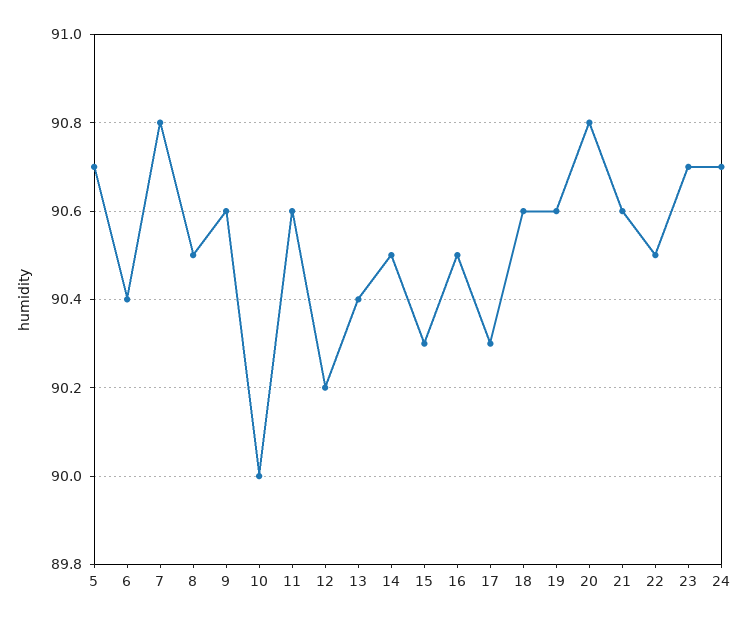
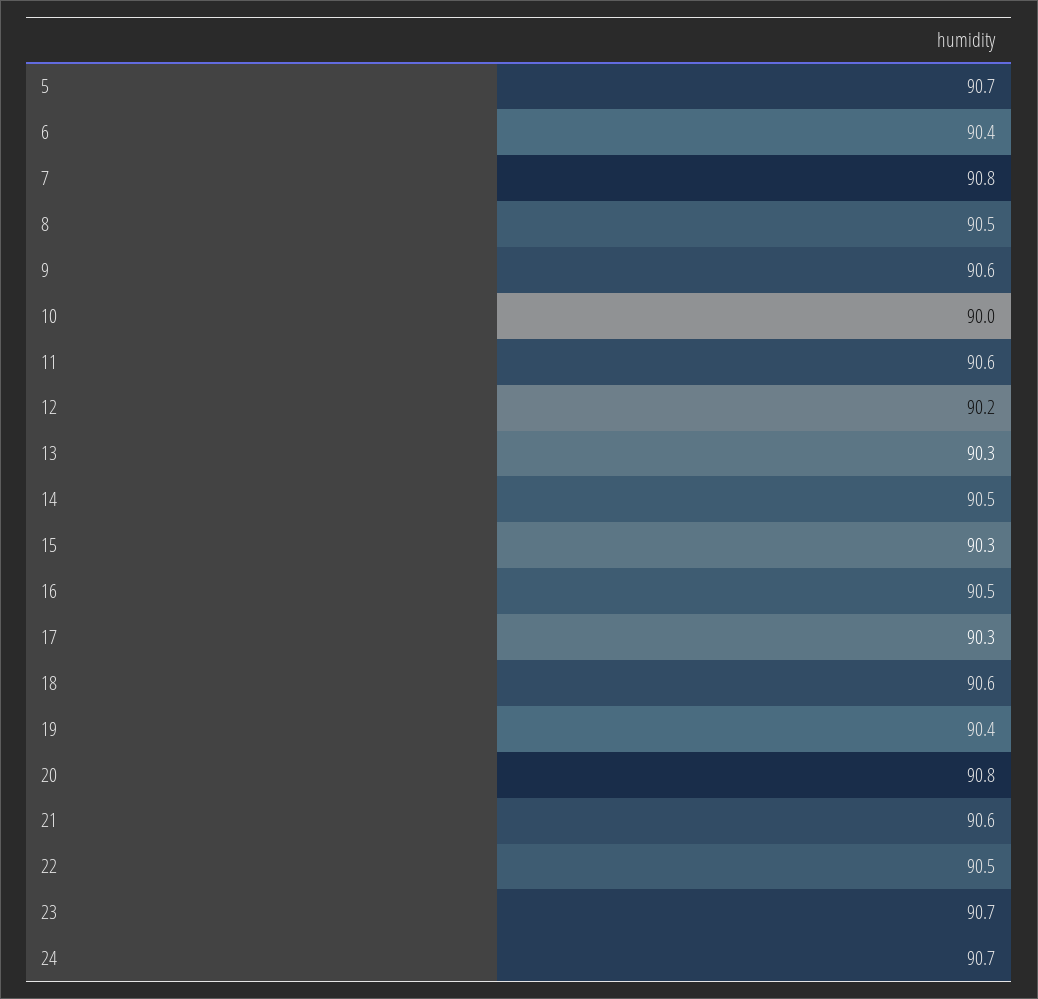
13: 90.4 -> 90.3
19: 90.6 -> 90.4

